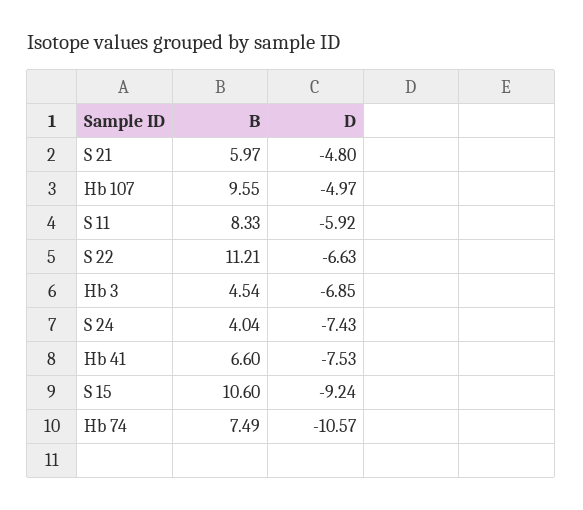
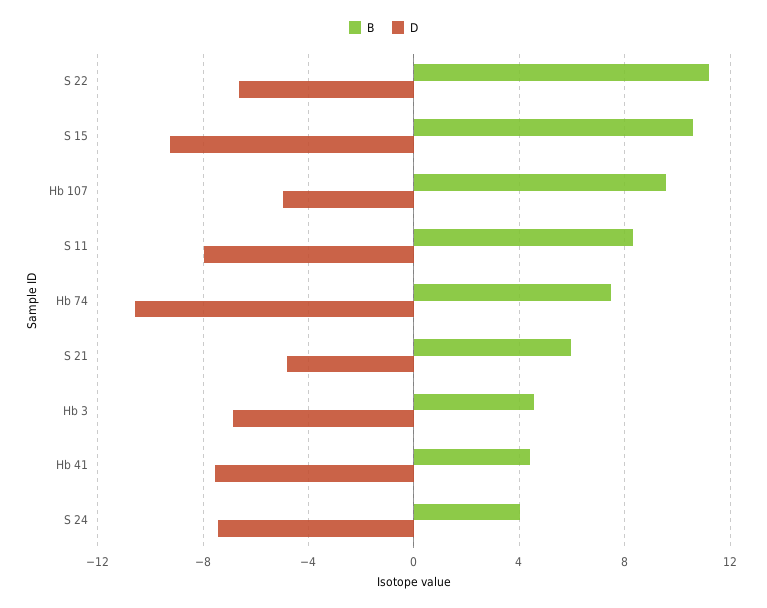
D, S 11: -5.92 -> -8
B, Hb 41: 6.6 -> 4.5

